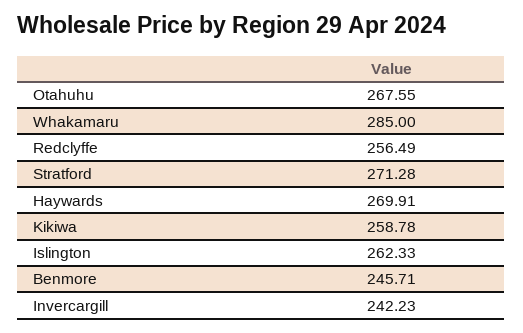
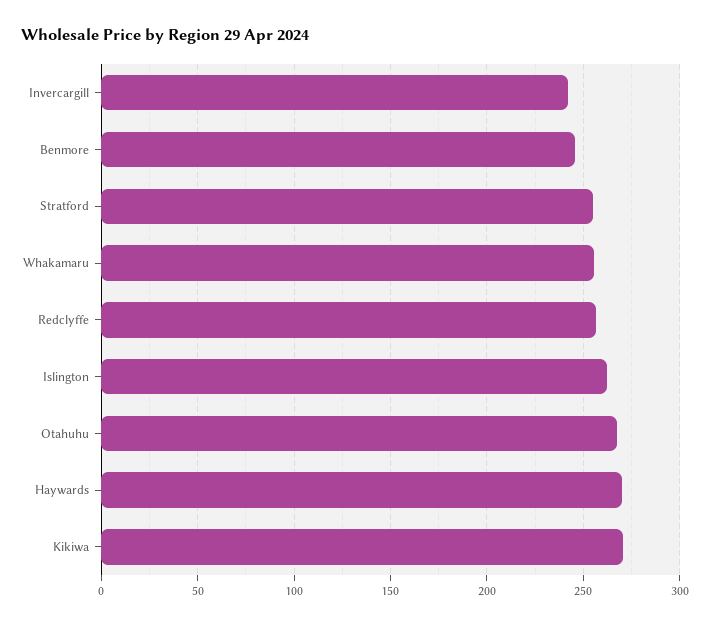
Whakamaru: 285 -> 255
Stratford: 271.28 -> 255
Kikiwa: 258.78 -> 270

